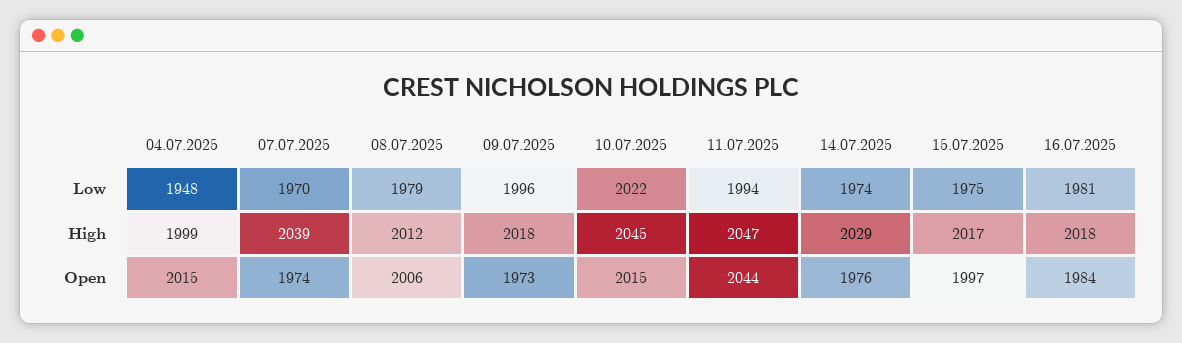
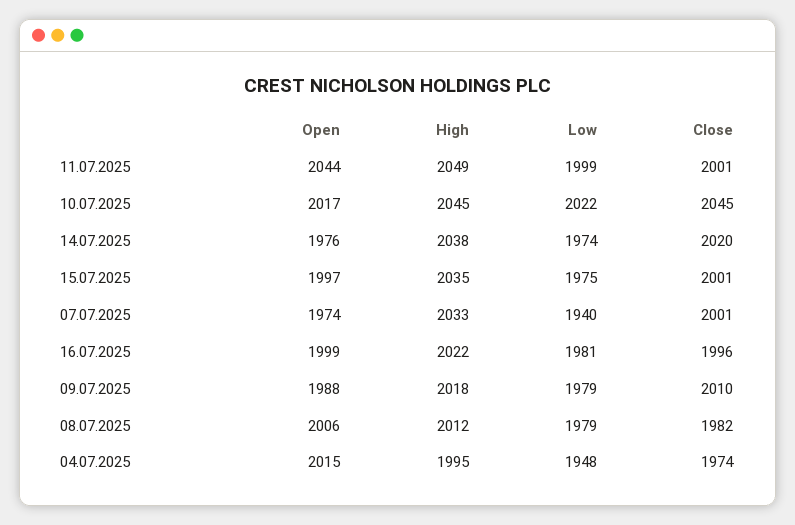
07.07.2025, Low: 1970 -> 1940
09.07.2025, Low: 1996 -> 1979
11.07.2025, Low: 1994 -> 1999
04.07.2025, High: 1999 -> 1995
07.07.2025, High: 2039 -> 2033
11.07.2025, High: 2047 -> 2049
14.07.2025, High: 2029 -> 2038
15.07.2025, High: 2017 -> 2035
16.07.2025, High: 2018 -> 2022
09.07.2025, Open: 1973 -> 1988
10.07.2025, Open: 2015 -> 2017
16.07.2025, Open: 1984 -> 1999
11.07.2025, Close: none -> 2001
10.07.2025, Close: none -> 2045
14.07.2025, Close: none -> 2020
15.07.2025, Close: none -> 2001
07.07.2025, Close: none -> 2001
16.07.2025, Close: none -> 1996
09.07.2025, Close: none -> 2010
08.07.2025, Close: none -> 1982
04.07.2025, Close: none -> 1974

